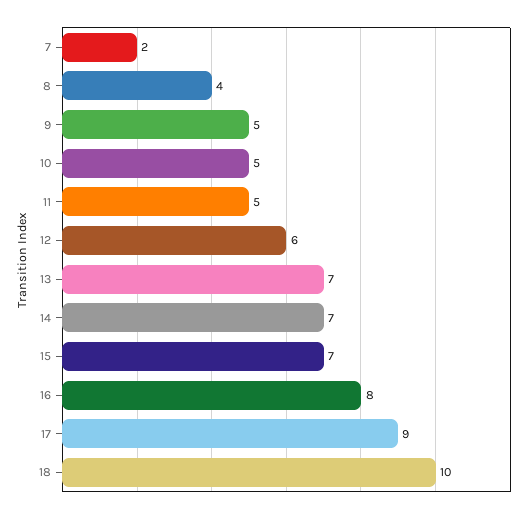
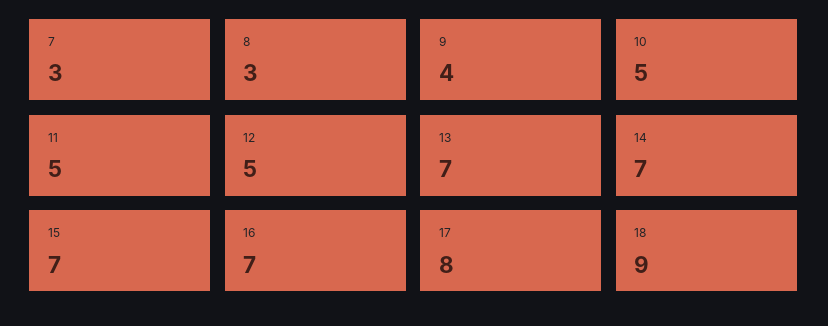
7: 2 -> 3
8: 4 -> 3
9: 5 -> 4
12: 6 -> 5
16: 8 -> 7
17: 9 -> 8
18: 10 -> 9

